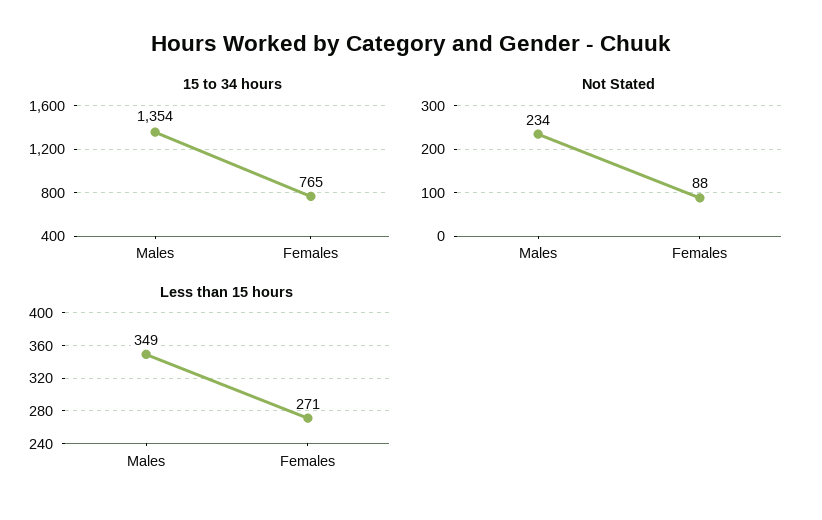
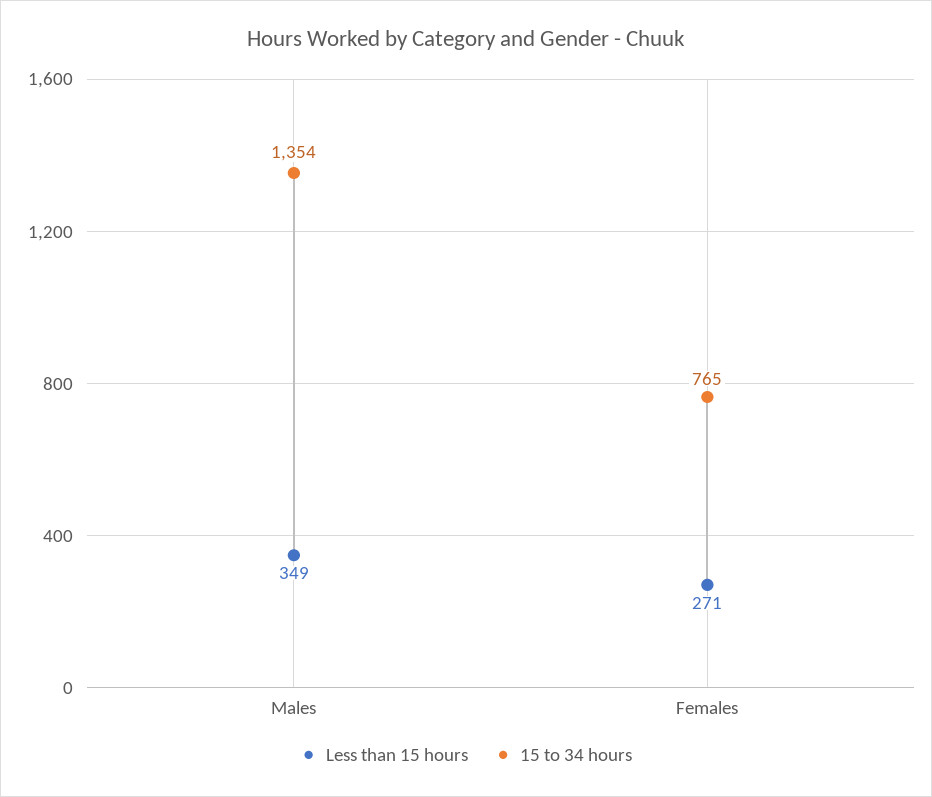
Not Stated, Males: 234 -> none
Not Stated, Females: 88 -> none

